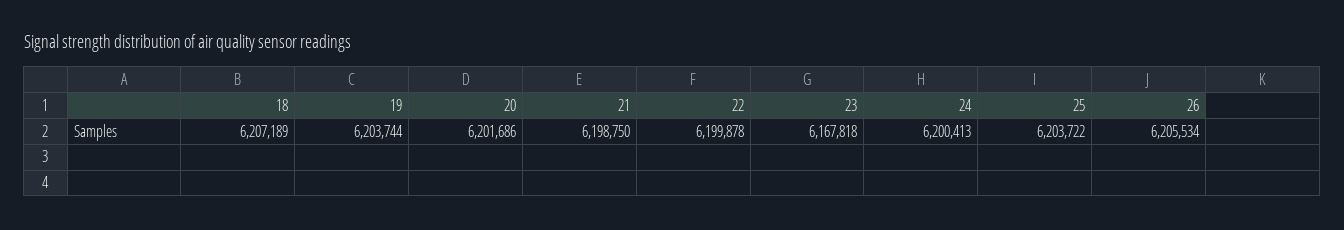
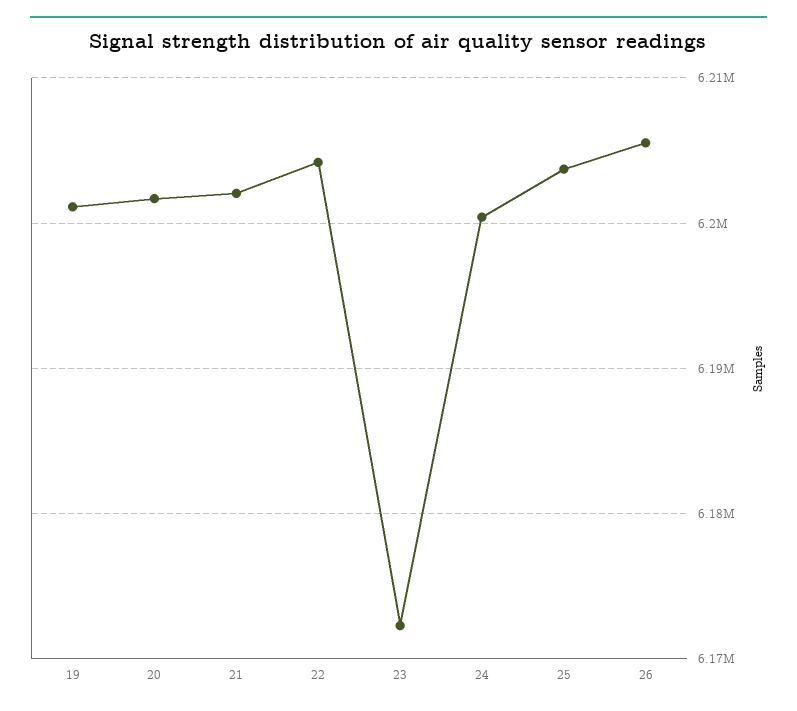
18: 6207189 -> none
19: 6203744 -> 6201000
21: 6198750 -> 6202000
22: 6199878 -> 6204000
23: 6167818 -> 6172000

